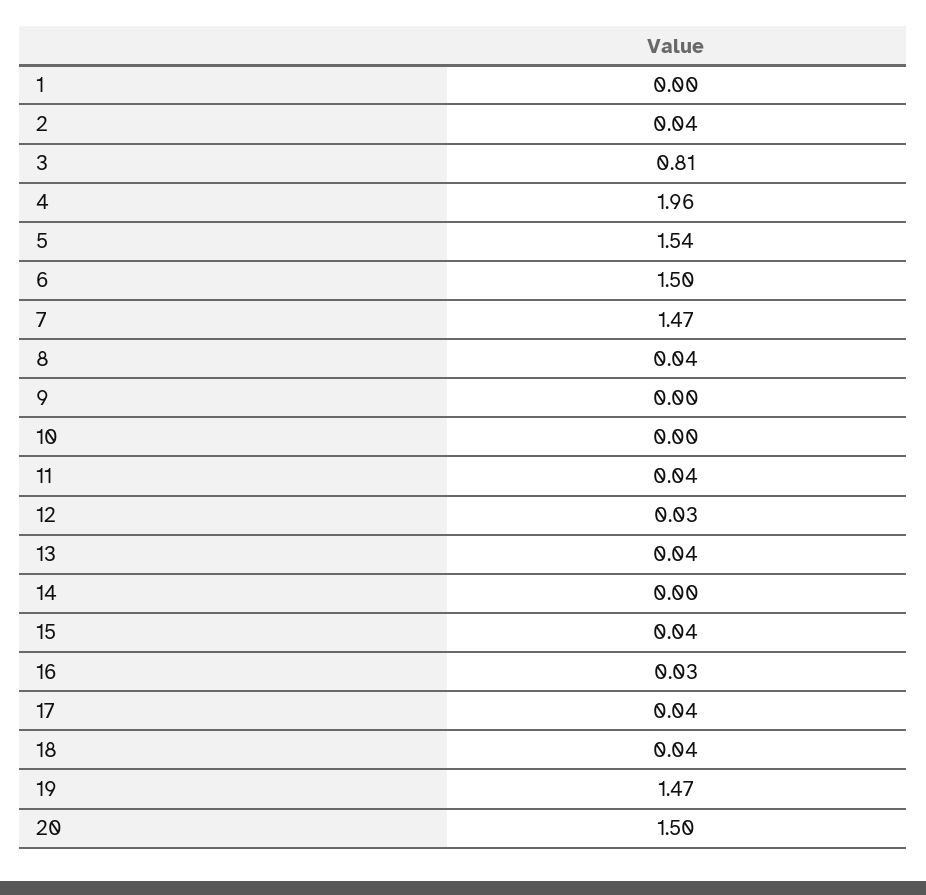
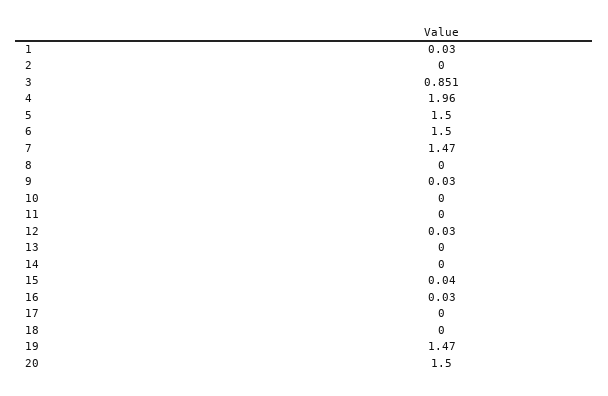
1: 0 -> 0.03
2: 0.04 -> 0
3: 0.81 -> 0.851
5: 1.54 -> 1.5
8: 0.04 -> 0
9: 0 -> 0.03
11: 0.04 -> 0
13: 0.04 -> 0
17: 0.04 -> 0
18: 0.04 -> 0

